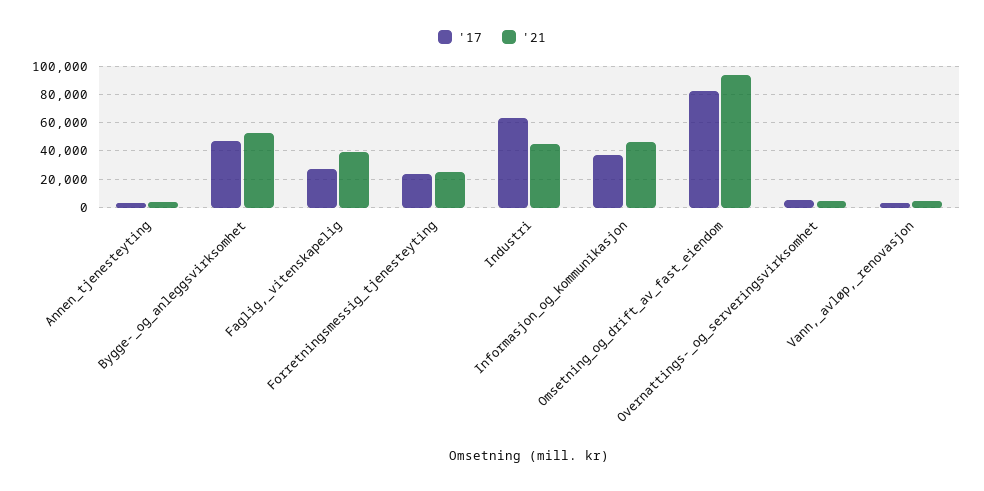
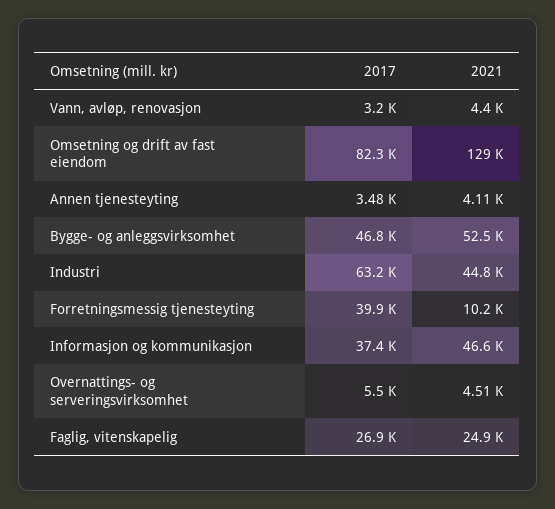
'21, Faglig,_vitenskapelig: 40000 -> 24900
'17, Forretningsmessig_tjenesteyting: 25000 -> 39900
'21, Forretningsmessig_tjenesteyting: 25000 -> 10200
'21, Omsetning_og_drift_av_fast_eiendom: 95000 -> 129000

